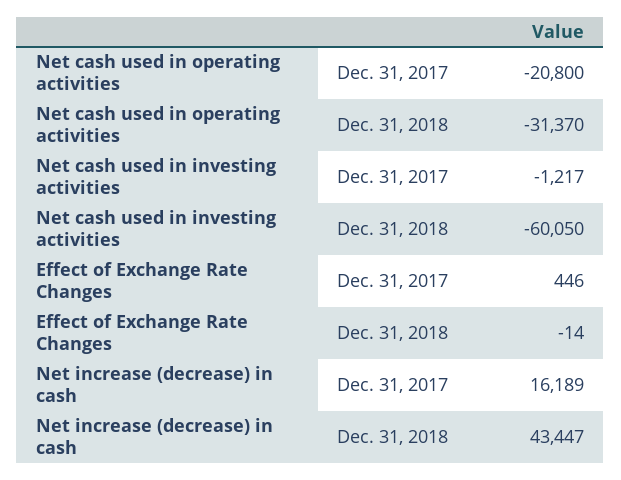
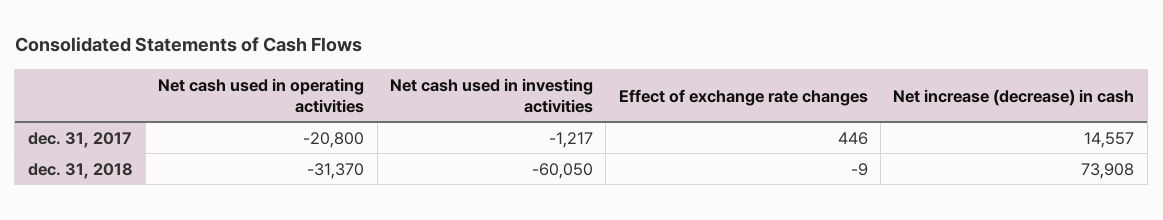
Effect of Exchange Rate Changes, Dec. 31, 2018: -14 -> -9
Net increase (decrease) in cash, Dec. 31, 2017: 16189 -> 14557
Net increase (decrease) in cash, Dec. 31, 2018: 43447 -> 73908

